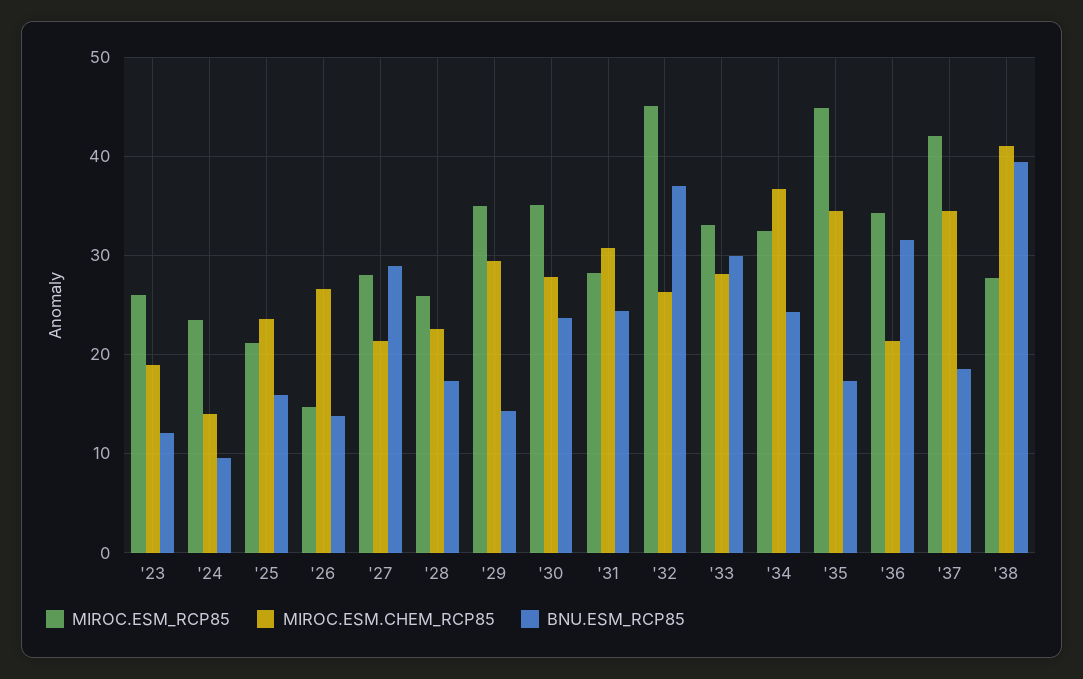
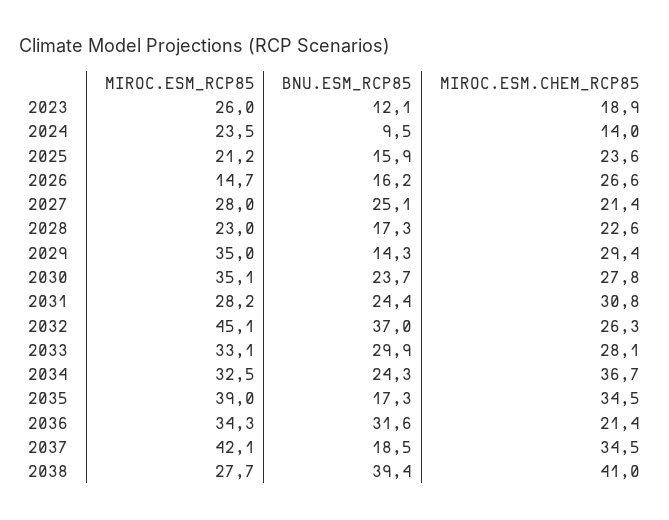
BNU.ESM_RCP85, '26: 14 -> 16.2
BNU.ESM_RCP85, '27: 29 -> 25.1
MIROC.ESM_RCP85, '28: 26 -> 23
MIROC.ESM_RCP85, '35: 45 -> 39

